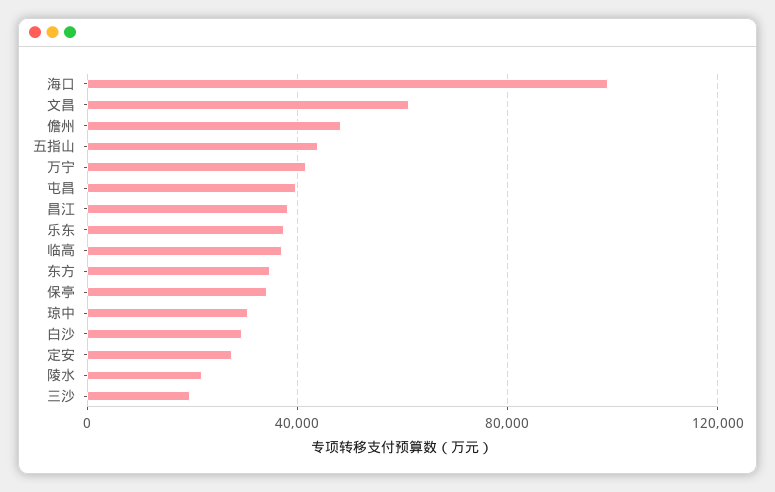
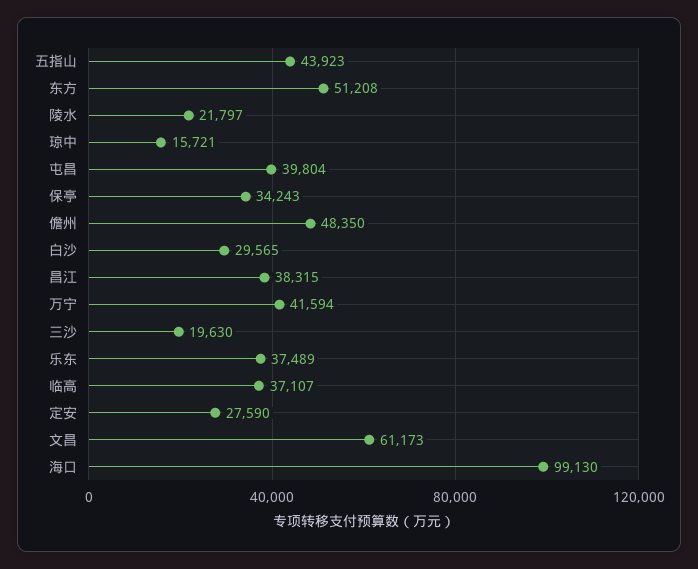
东方: 35000 -> 51208
琼中: 30000 -> 15721

